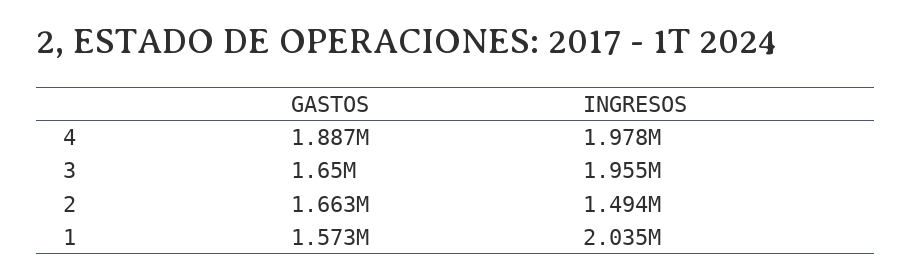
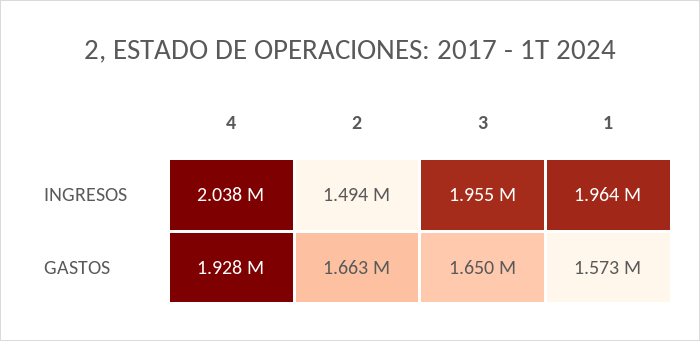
GASTOS, 4: 1887000 -> 1928000
INGRESOS, 4: 1978000 -> 2038000
INGRESOS, 1: 2035000 -> 1964000

